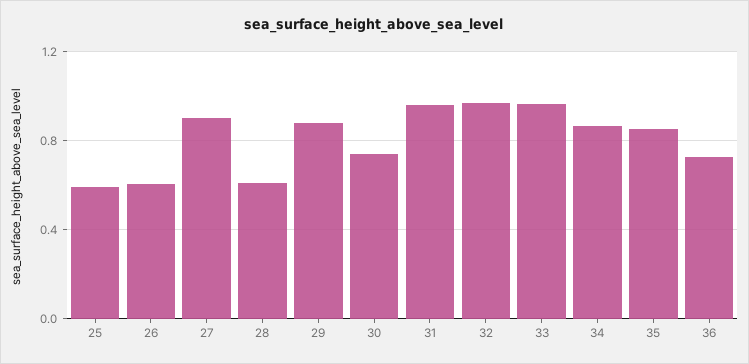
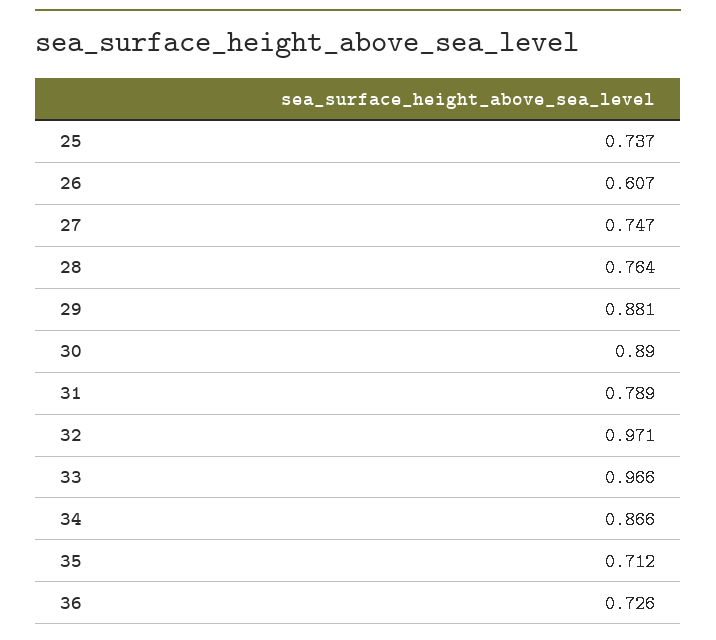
25: 0.6 -> 0.737
27: 0.9 -> 0.747
28: 0.6 -> 0.764
30: 0.75 -> 0.89
31: 0.95 -> 0.789
35: 0.85 -> 0.712

